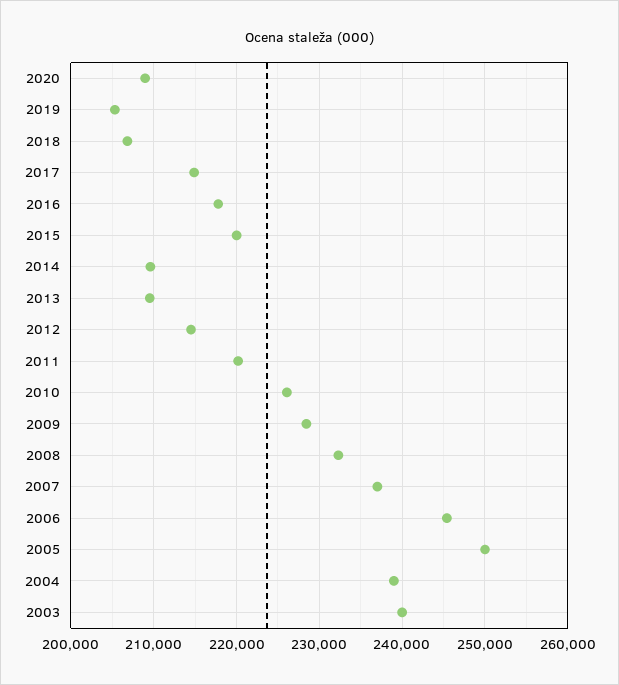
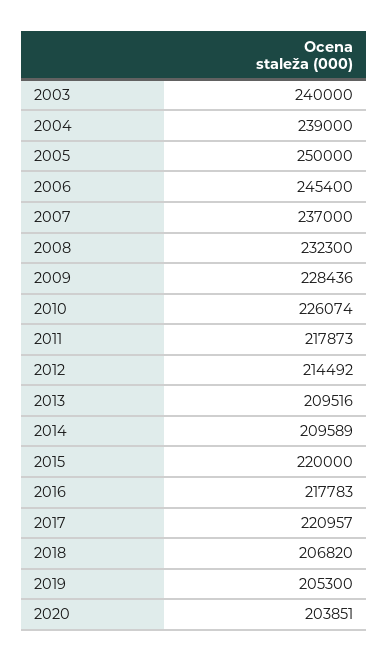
2020: 209000 -> 203851
2017: 215000 -> 220957
2011: 220000 -> 217873

